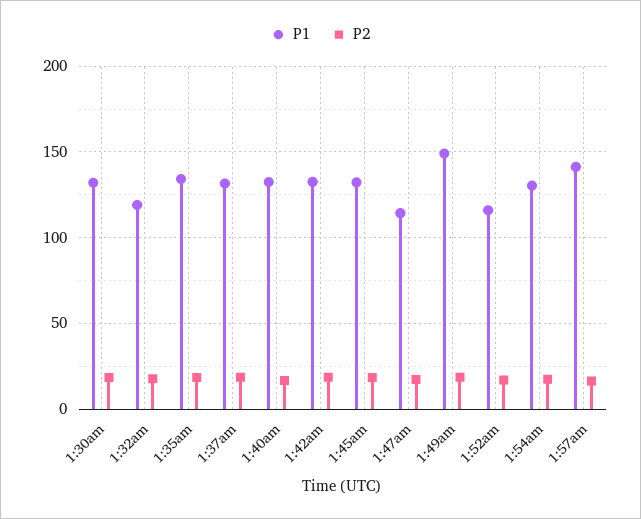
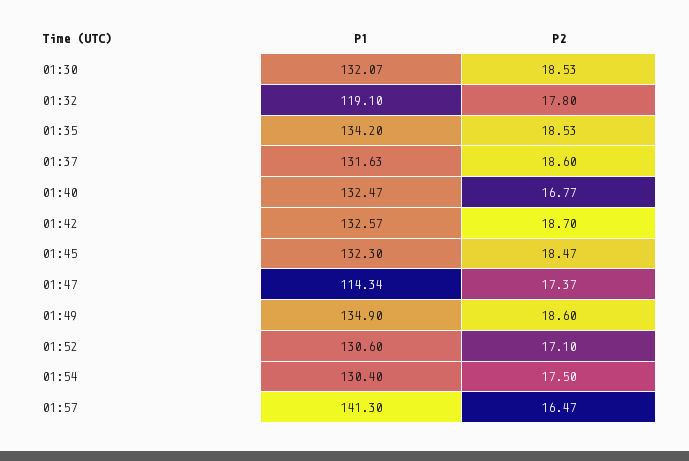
P1, 1:49am: 150 -> 134.9
P1, 1:52am: 115 -> 130.6

